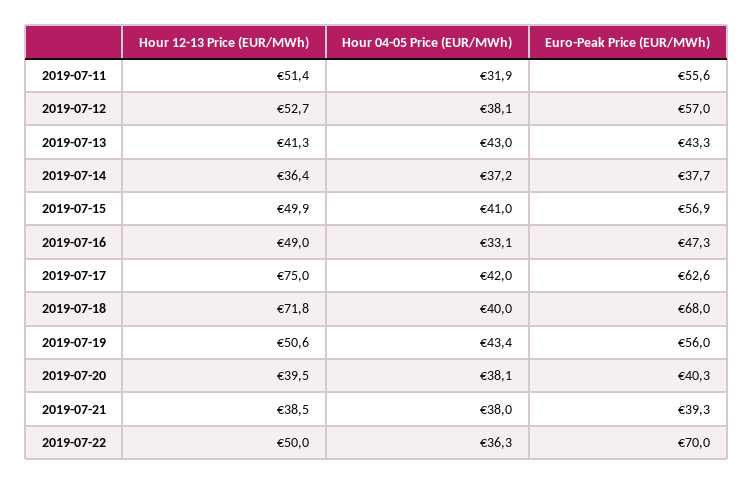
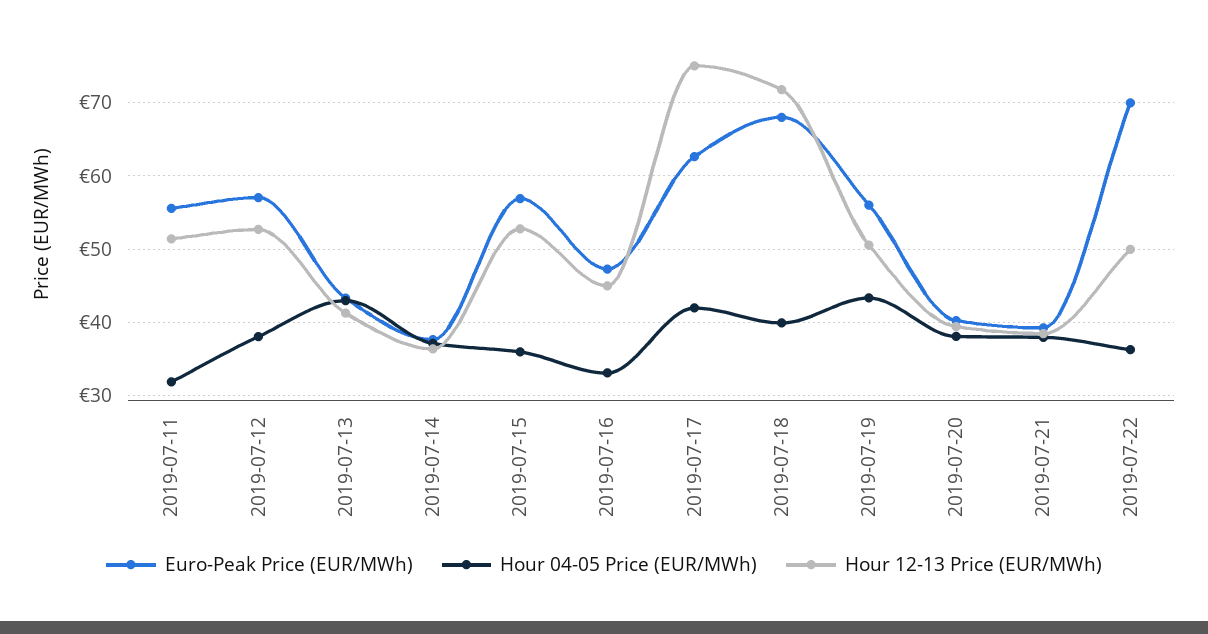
Hour 12-13 Price (EUR/MWh), 2019-07-15: 49.9 -> 53
Hour 04-05 Price (EUR/MWh), 2019-07-15: 41 -> 36
Hour 12-13 Price (EUR/MWh), 2019-07-16: 49 -> 45

